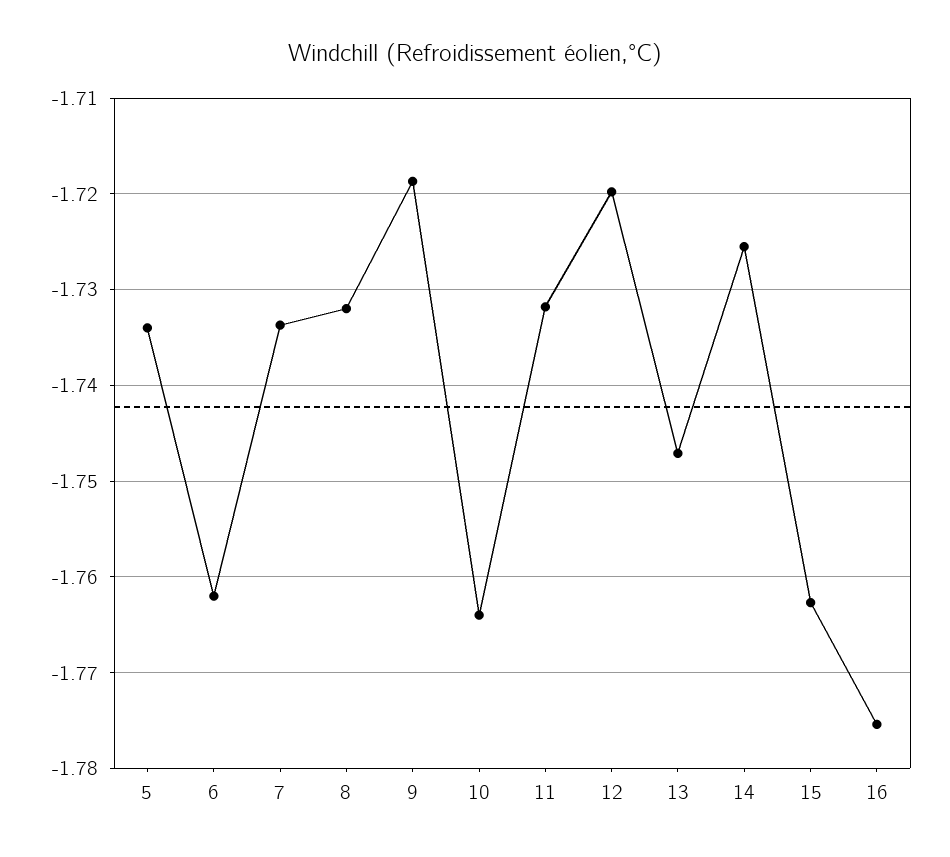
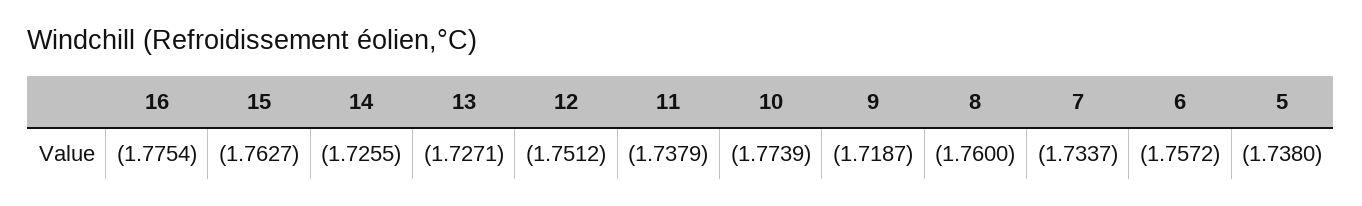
5: -1.734 -> -1.738
6: -1.762 -> -1.7572
8: -1.732 -> -1.76
10: -1.764 -> -1.7739
11: -1.732 -> -1.7379
12: -1.72 -> -1.7512
13: -1.747 -> -1.7271

